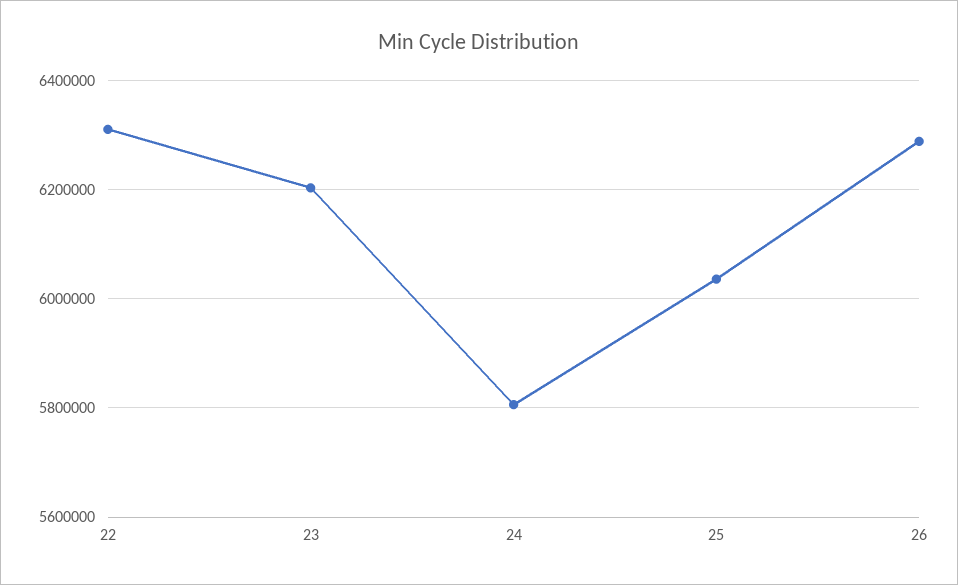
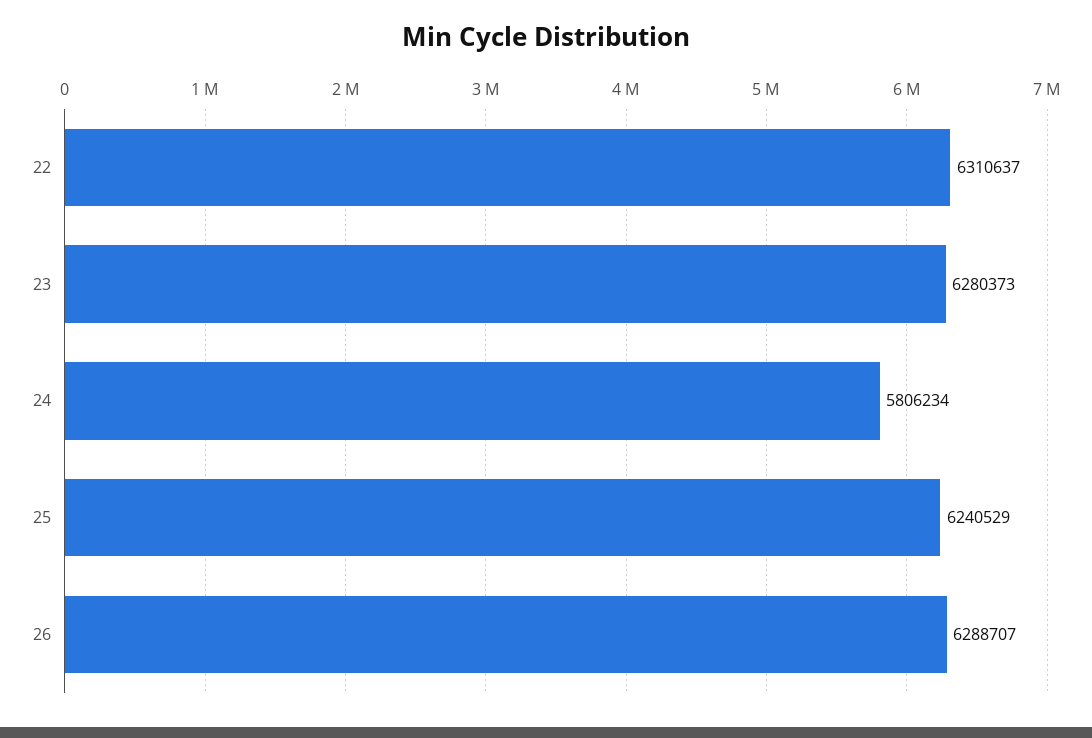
23: 6200000 -> 6280373
25: 6040000 -> 6240529

